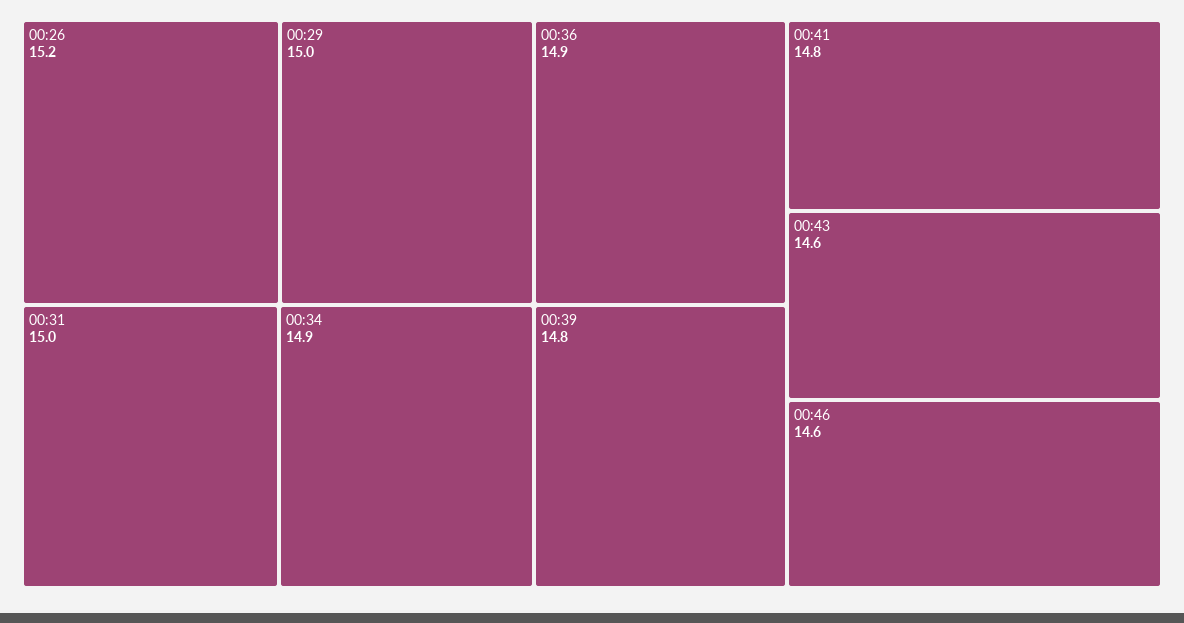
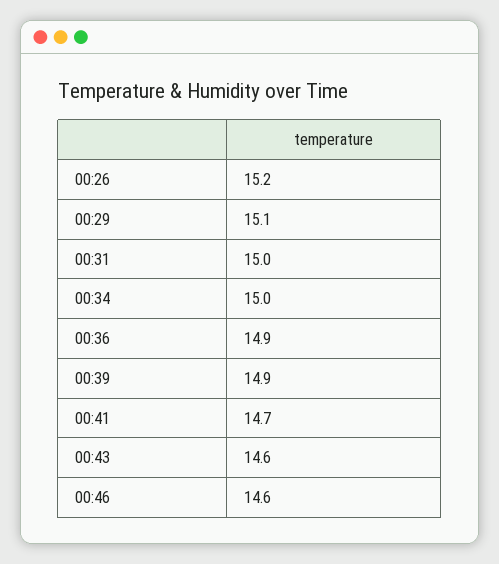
00:29: 15 -> 15.1
00:34: 14.9 -> 15
00:39: 14.8 -> 14.9
00:41: 14.8 -> 14.7

